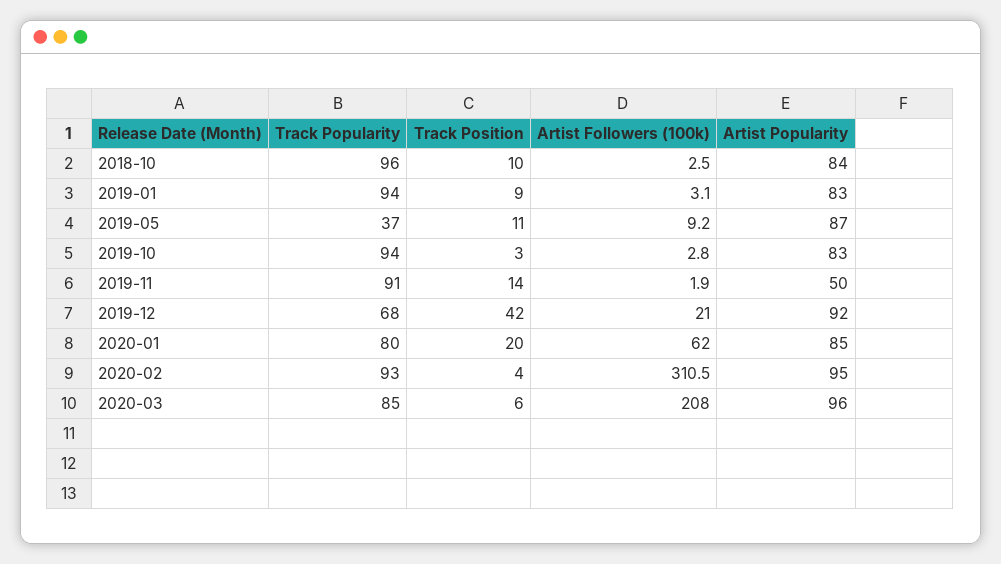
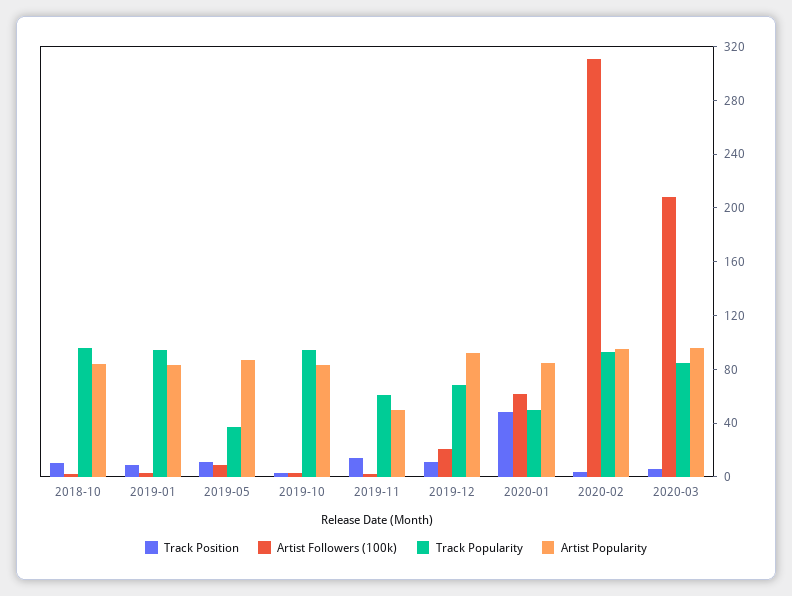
Track Popularity, 2019-11: 91 -> 60
Track Position, 2019-12: 42 -> 10
Track Popularity, 2020-01: 80 -> 50
Track Position, 2020-01: 20 -> 50

